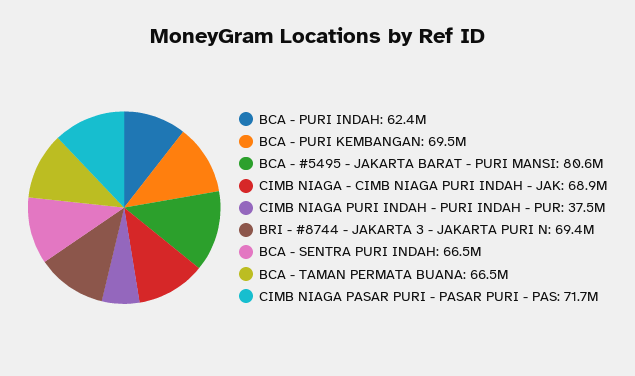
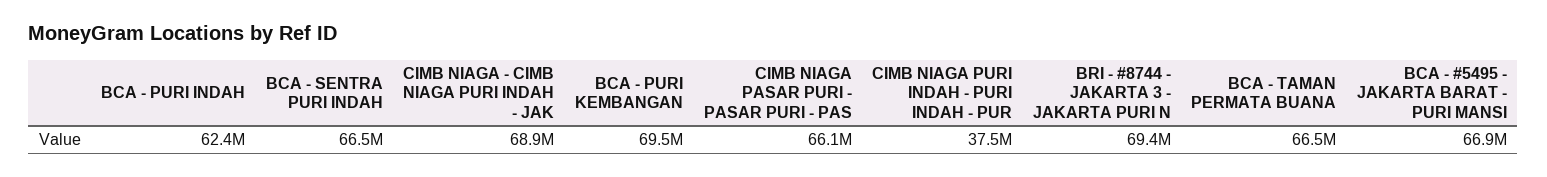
BCA - #5495 - JAKARTA BARAT - PURI MANSI: 80600000 -> 66900000
CIMB NIAGA PASAR PURI - PASAR PURI - PAS: 71700000 -> 66100000

